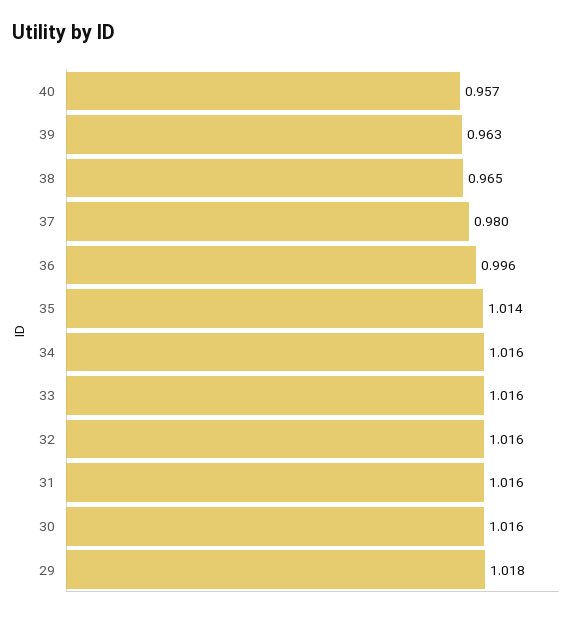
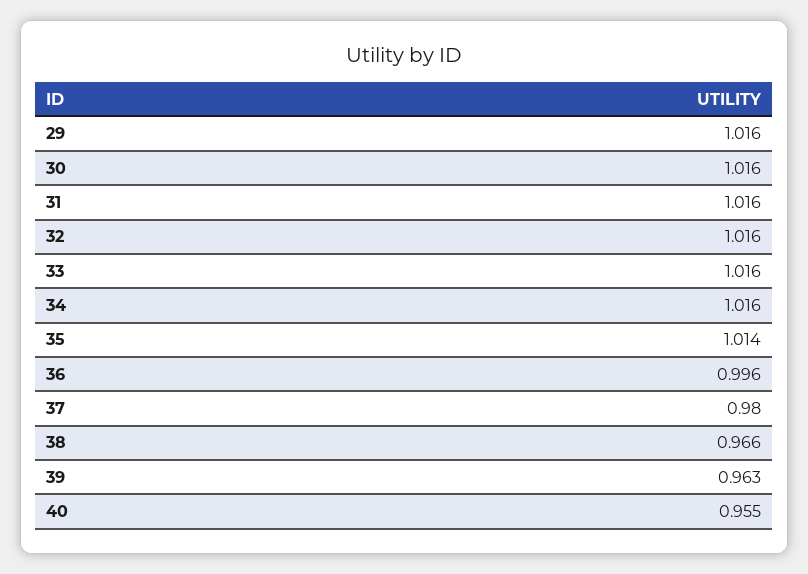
40: 0.957 -> 0.955
38: 0.965 -> 0.966
29: 1.018 -> 1.016

